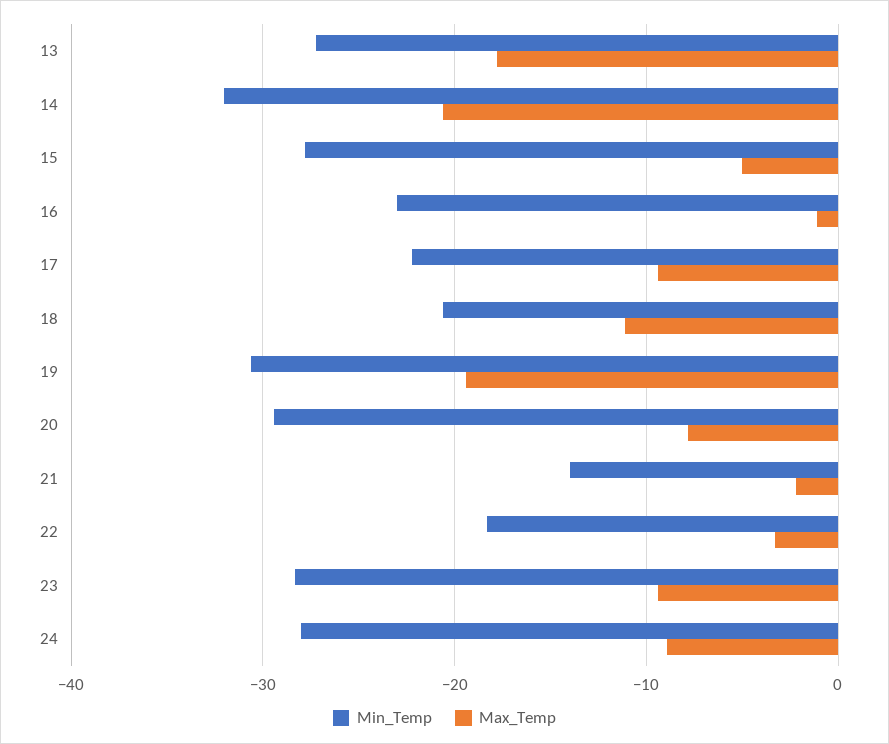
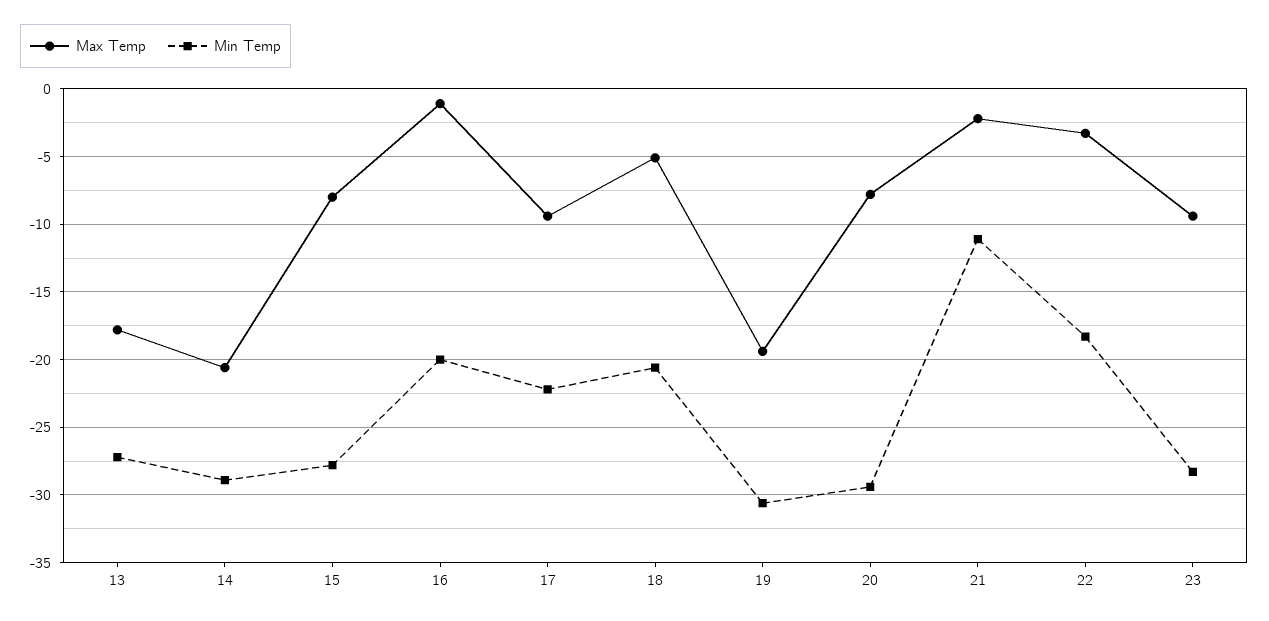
Min_Temp, 14: -32 -> -29
Max_Temp, 15: -5 -> -8
Min_Temp, 16: -23 -> -20
Max_Temp, 18: -11 -> -5
Min_Temp, 21: -14 -> -11
Min_Temp, 24: -28 -> none
Max_Temp, 24: -9 -> none

